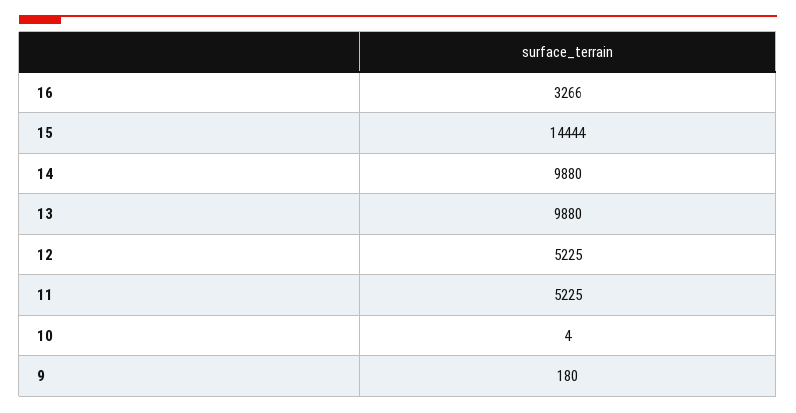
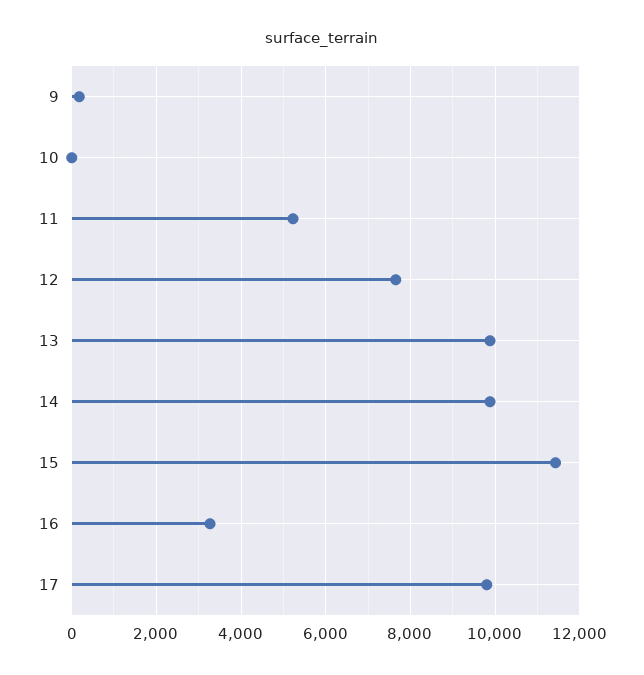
15: 14444 -> 11400
12: 5225 -> 7600
17: none -> 9800

